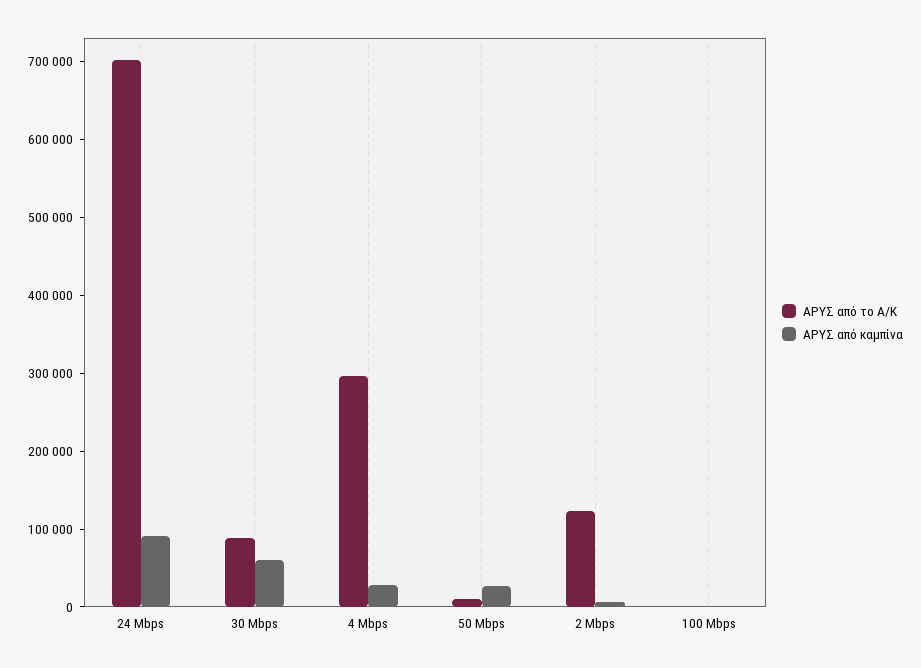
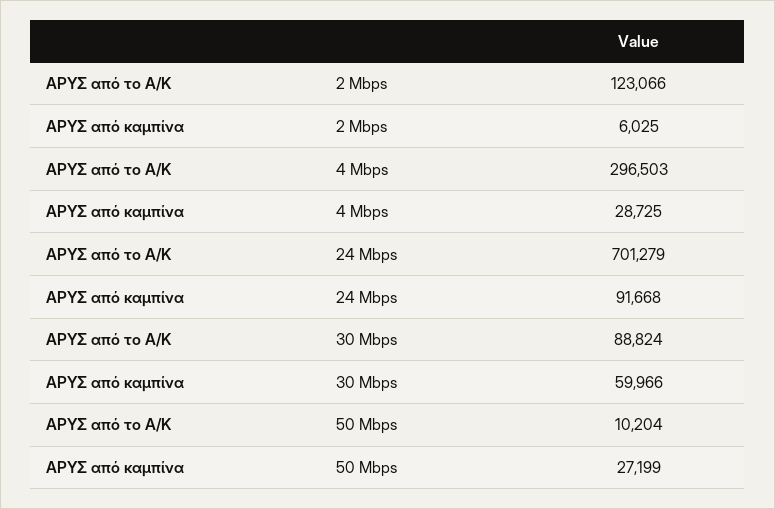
ΑΡΥΣ από το Α/Κ, 100 Mbps: 0 -> none
ΑΡΥΣ από καμπίνα, 100 Mbps: 0 -> none

